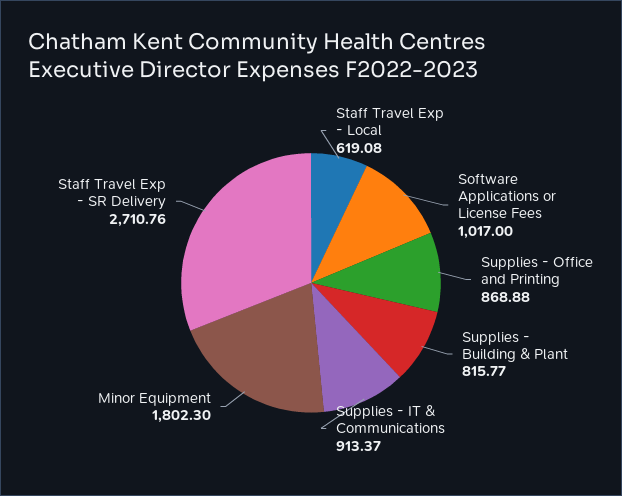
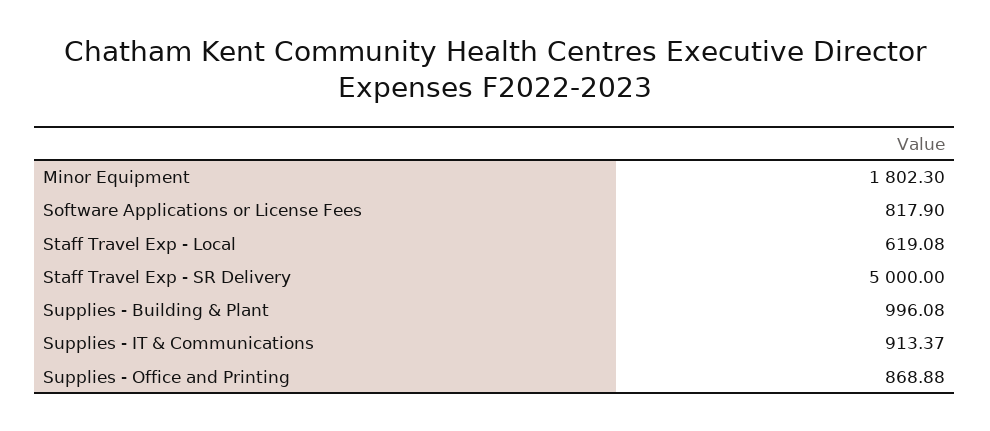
Software Applications or License Fees: 1017 -> 817.9
Supplies - Building & Plant: 815.77 -> 996.08
Staff Travel Exp - SR Delivery: 2710.76 -> 5000

